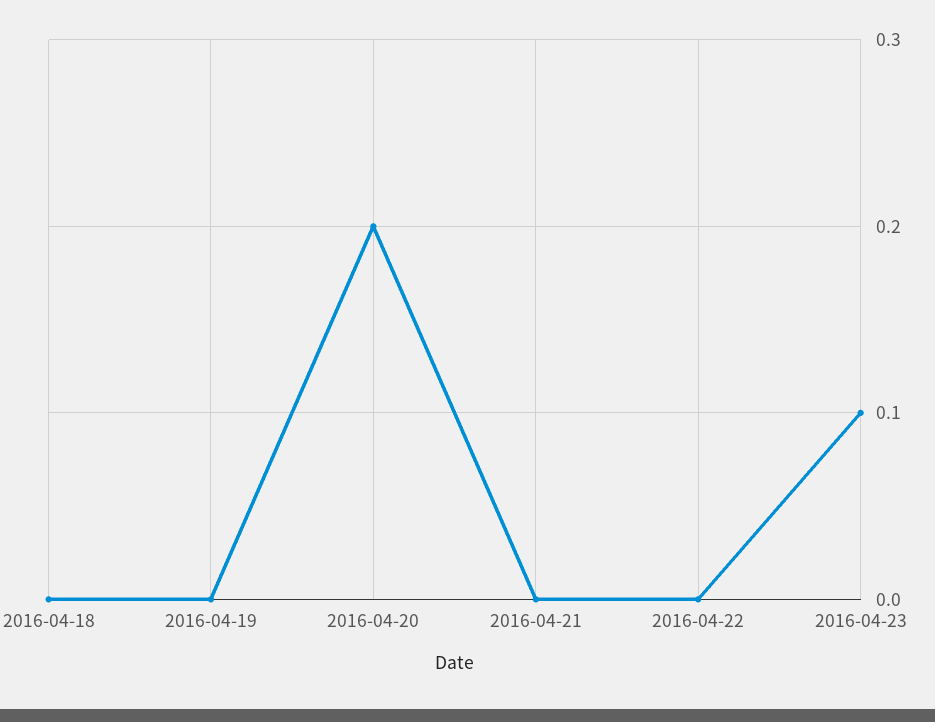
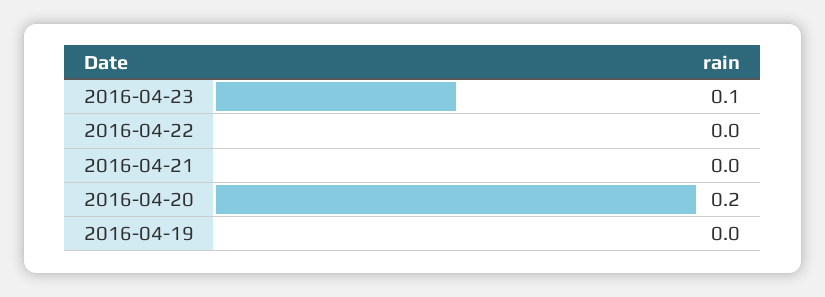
2016-04-18: 0 -> none

